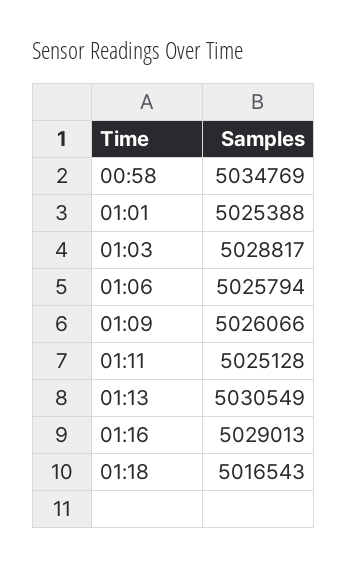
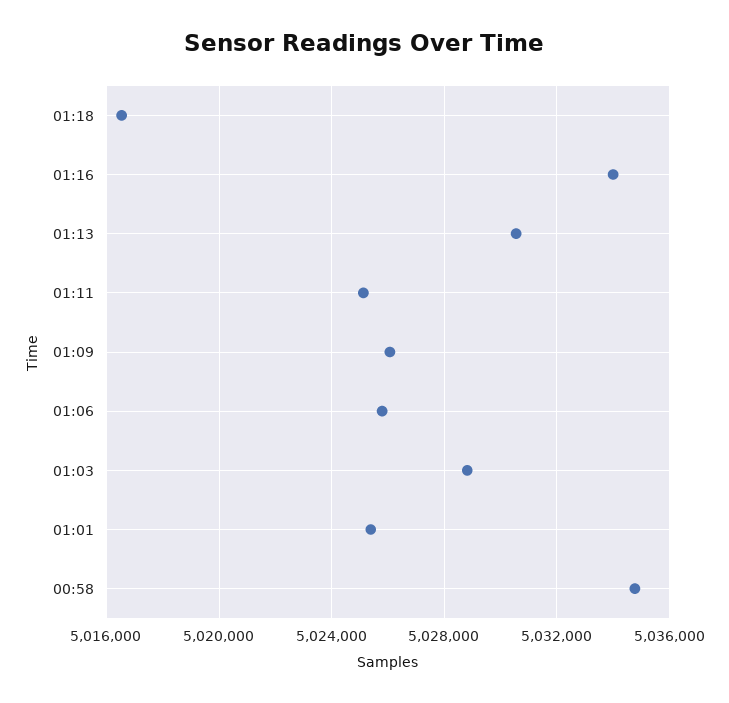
01:16: 5029013 -> 5034000

